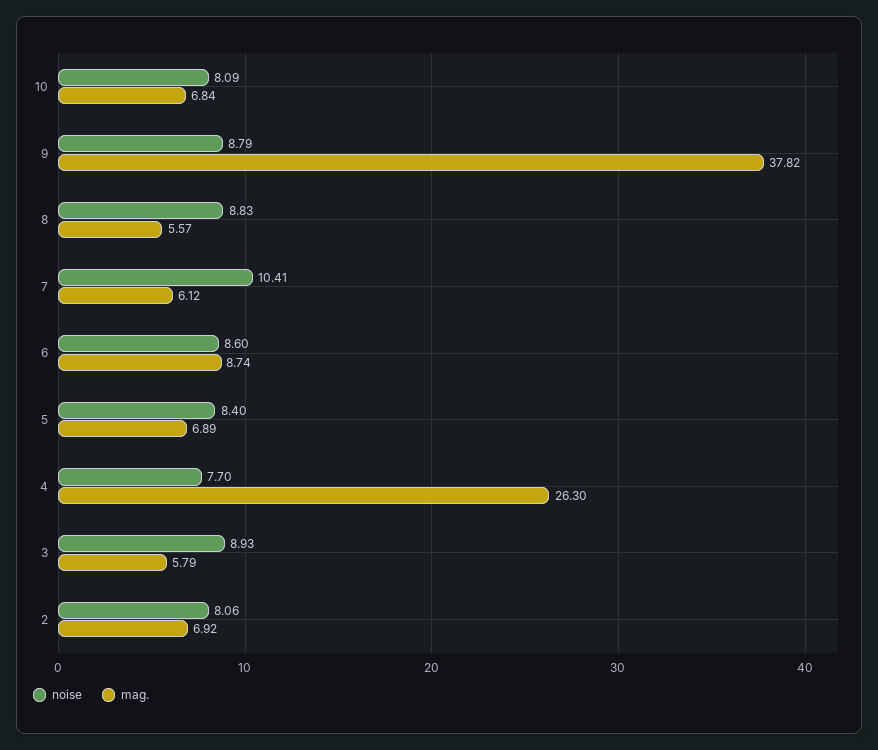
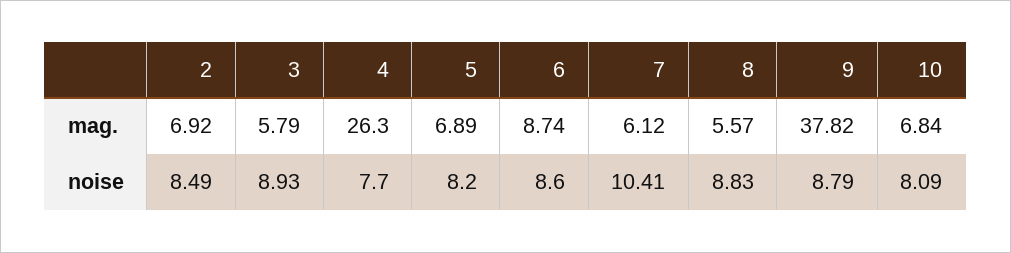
noise, 5: 8.4 -> 8.2
noise, 2: 8.06 -> 8.49

